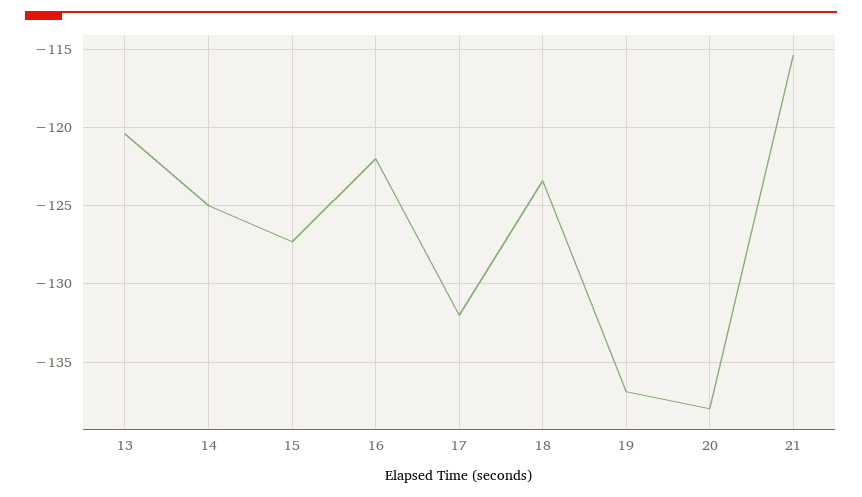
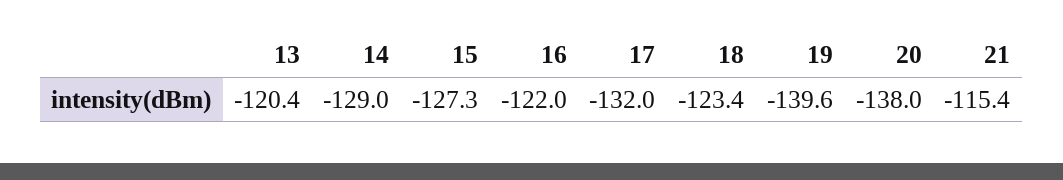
14: -125 -> -129
19: -137 -> -139.6

